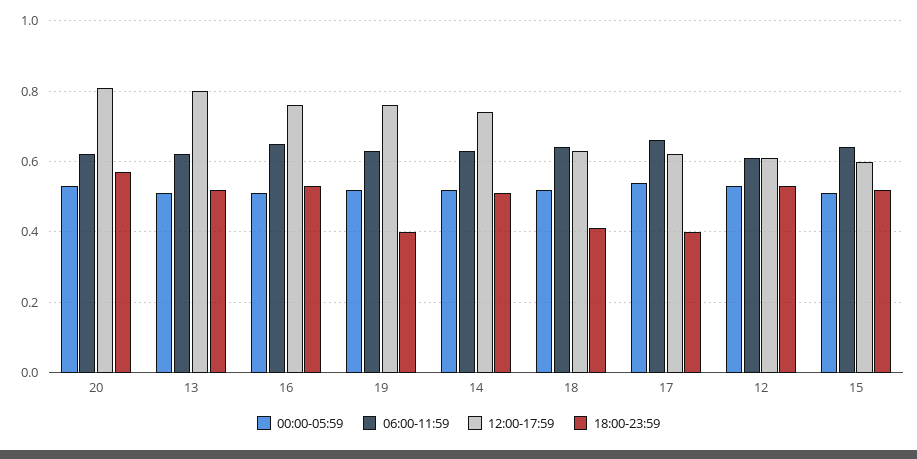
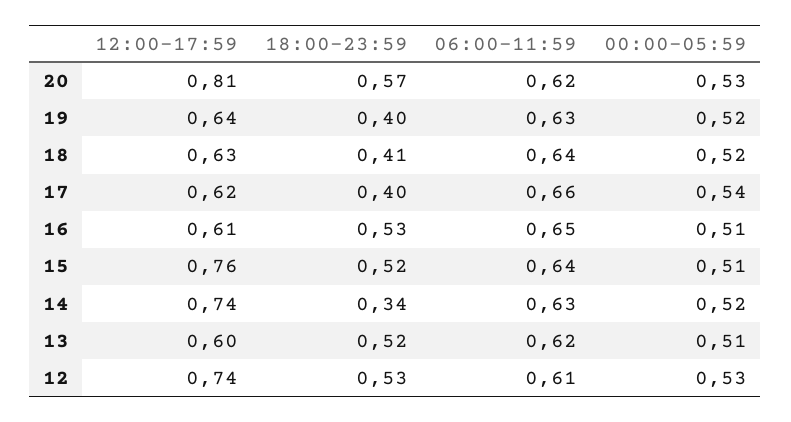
12:00-17:59, 13: 0.8 -> 0.6
12:00-17:59, 16: 0.75 -> 0.61
12:00-17:59, 19: 0.75 -> 0.64
18:00-23:59, 14: 0.5 -> 0.34
12:00-17:59, 12: 0.6 -> 0.74
12:00-17:59, 15: 0.6 -> 0.76

